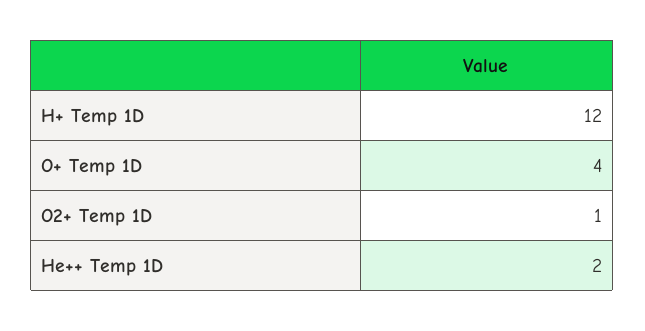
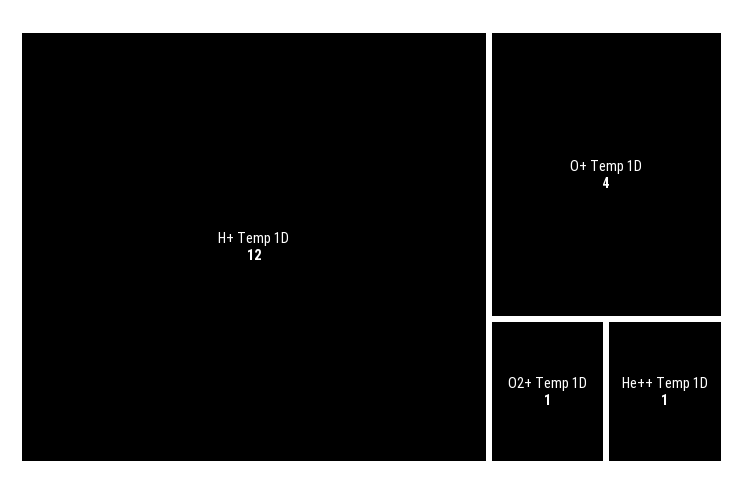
He++ Temp 1D: 2 -> 1

